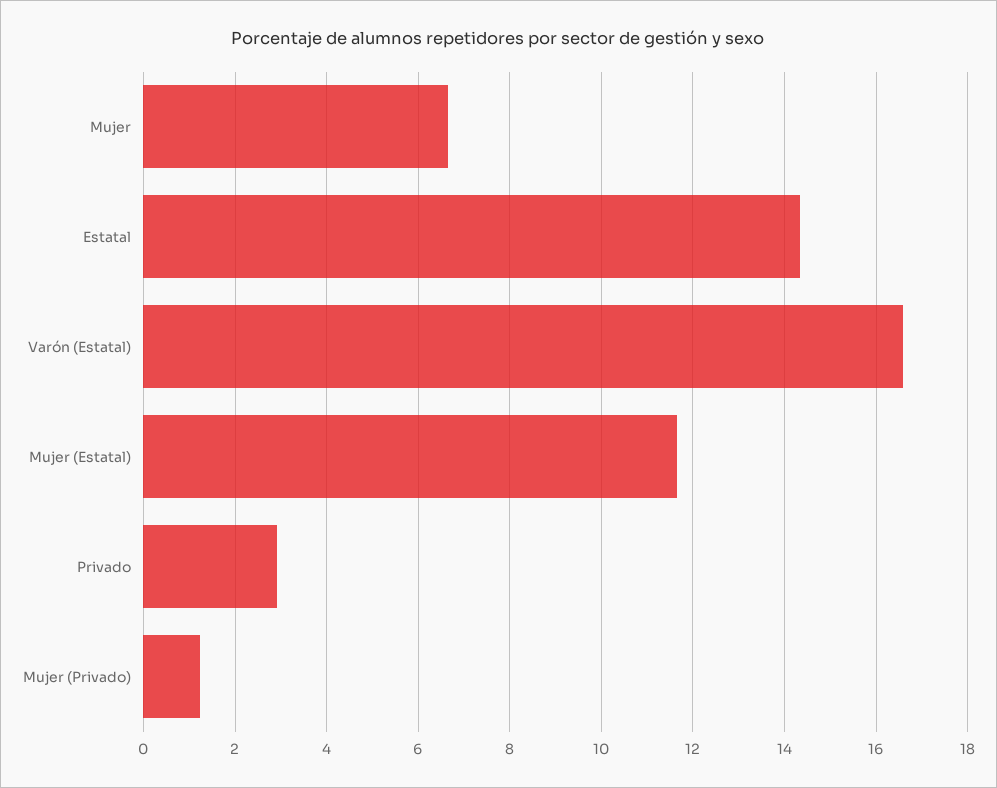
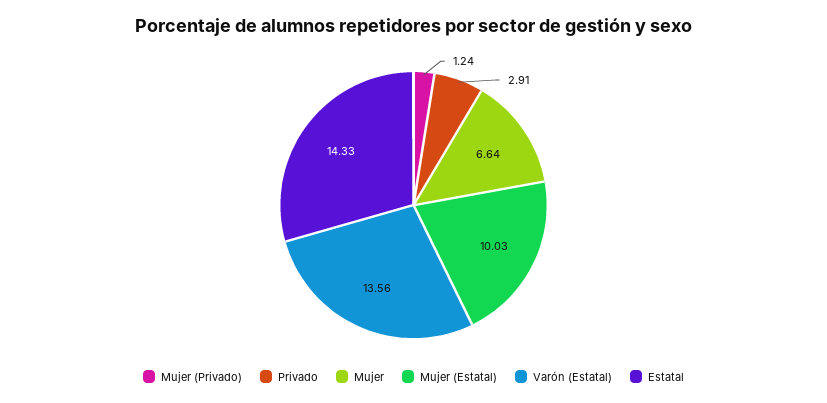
Varón (Estatal): 16.6 -> 13.56
Mujer (Estatal): 11.6 -> 10.03

